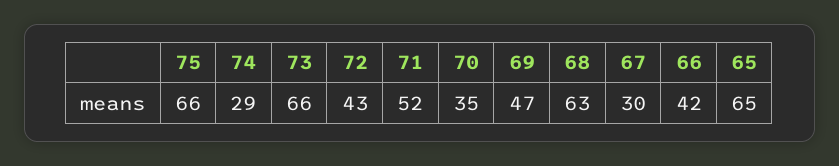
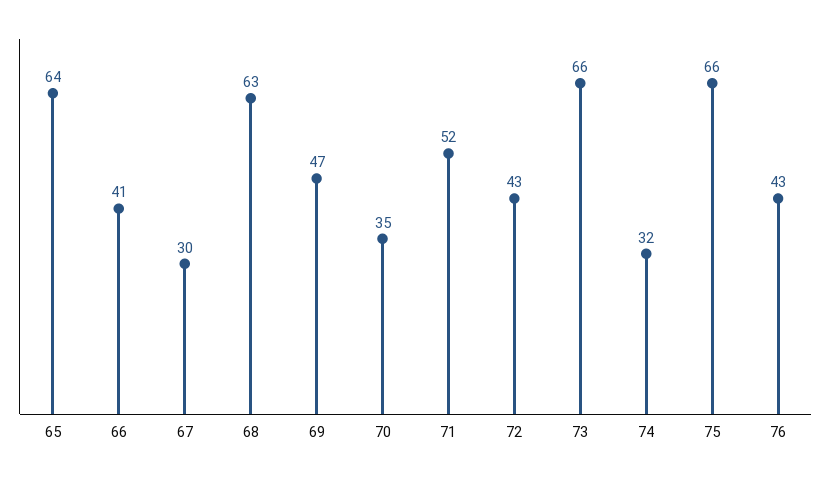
74: 29 -> 32
66: 42 -> 41
65: 65 -> 64
76: none -> 43

